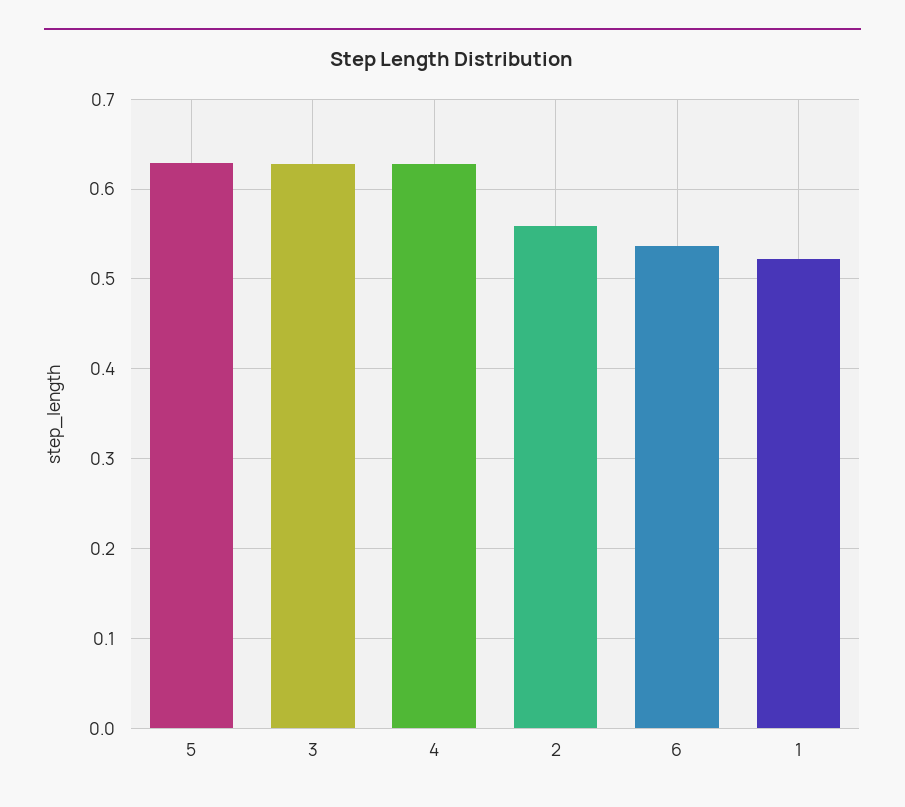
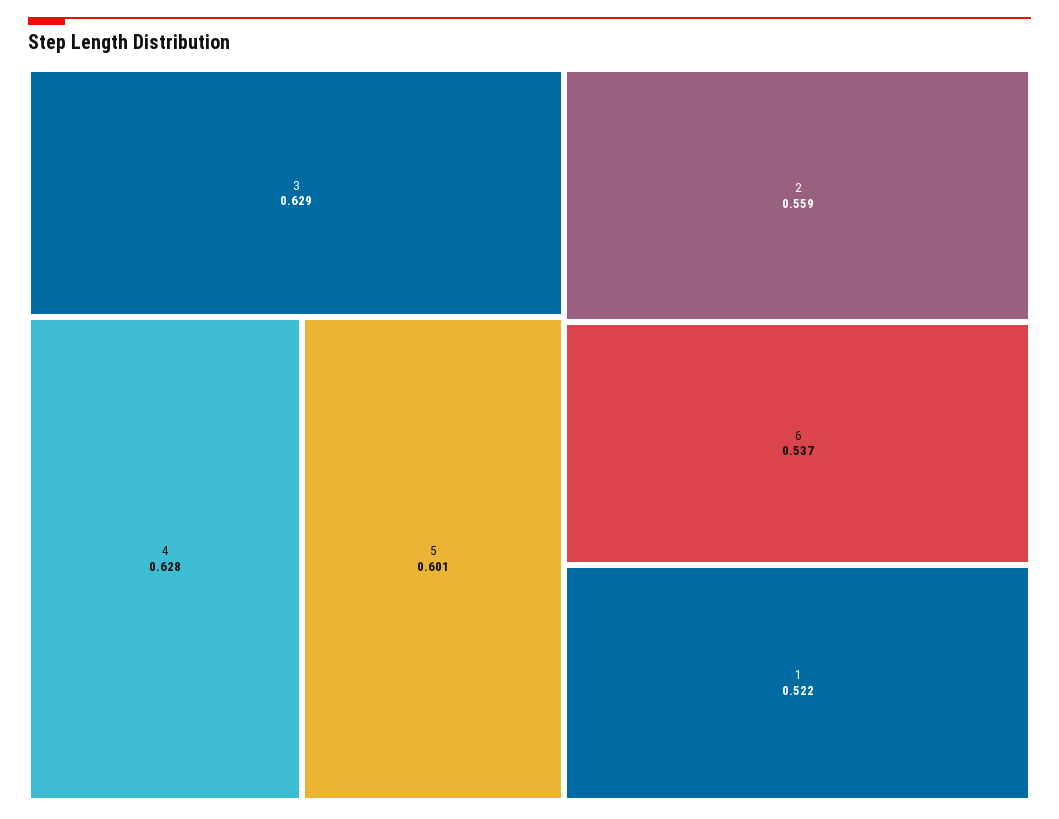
5: 0.63 -> 0.601

